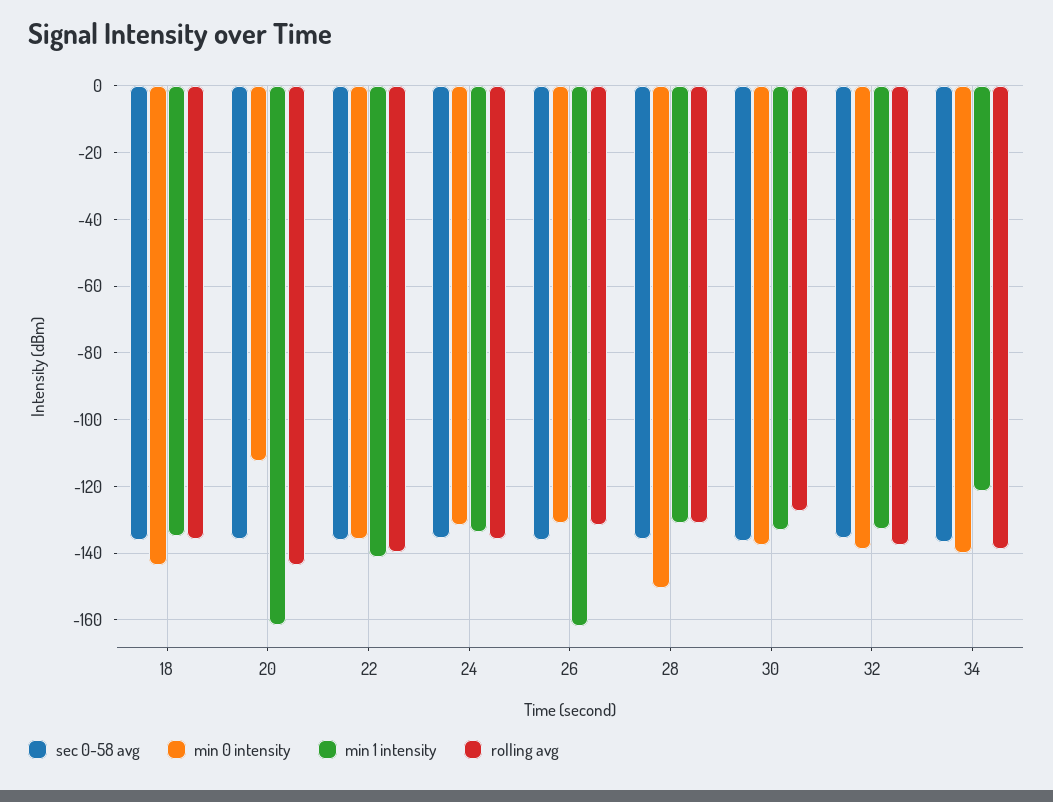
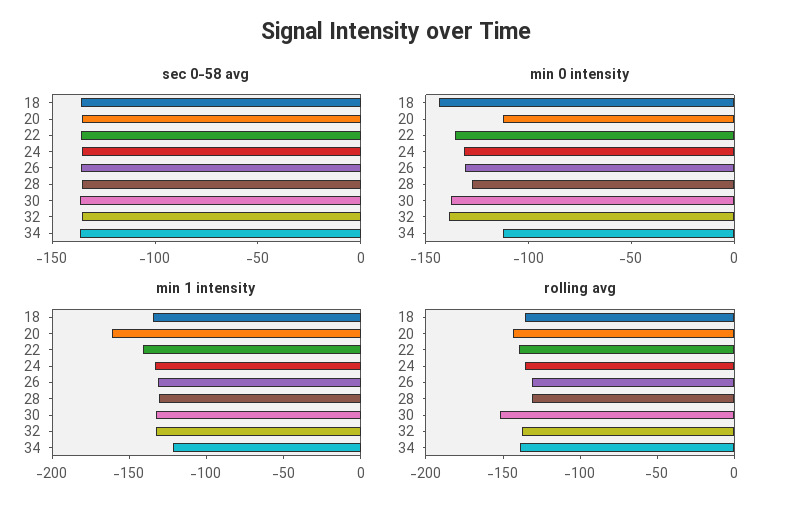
min 1 intensity, 26: -162 -> -130
min 0 intensity, 28: -150 -> -130
rolling avg, 30: -128 -> -150
min 0 intensity, 34: -140 -> -110

